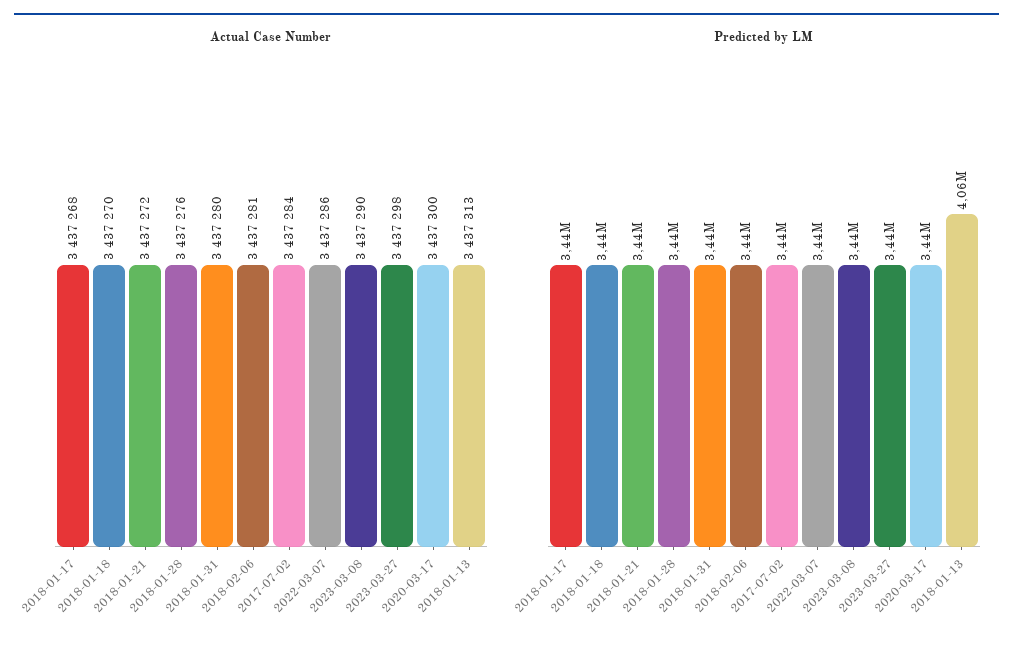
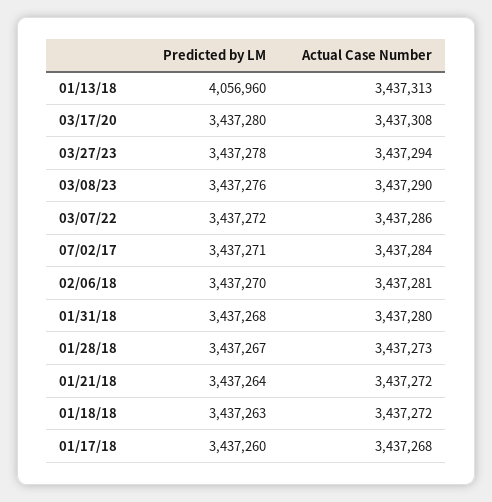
Actual Case Number, 2018-01-18: 3437270 -> 3437272
Actual Case Number, 2018-01-28: 3437276 -> 3437273
Actual Case Number, 2023-03-27: 3437298 -> 3437294
Actual Case Number, 2020-03-17: 3437300 -> 3437308

